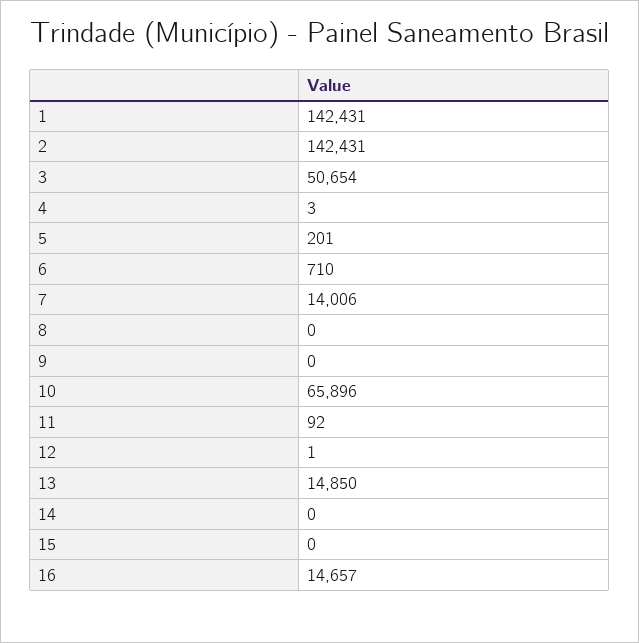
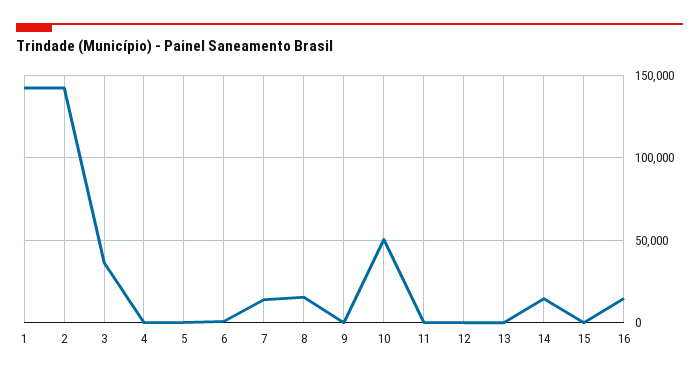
3: 50654 -> 35000
8: 0 -> 15000
10: 65896 -> 50000
13: 14850 -> 0
14: 0 -> 15000

